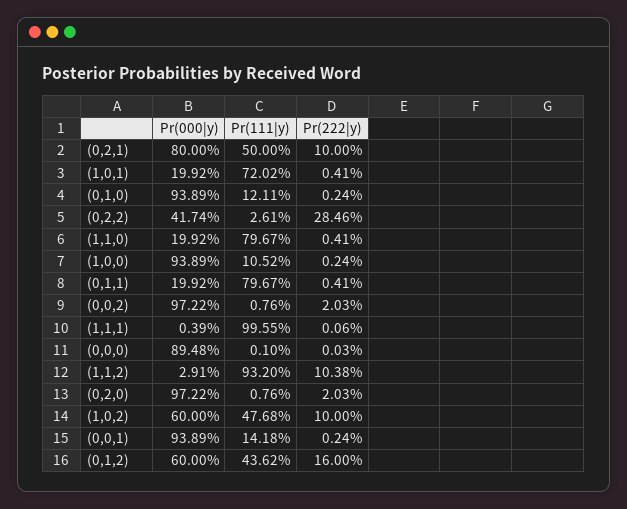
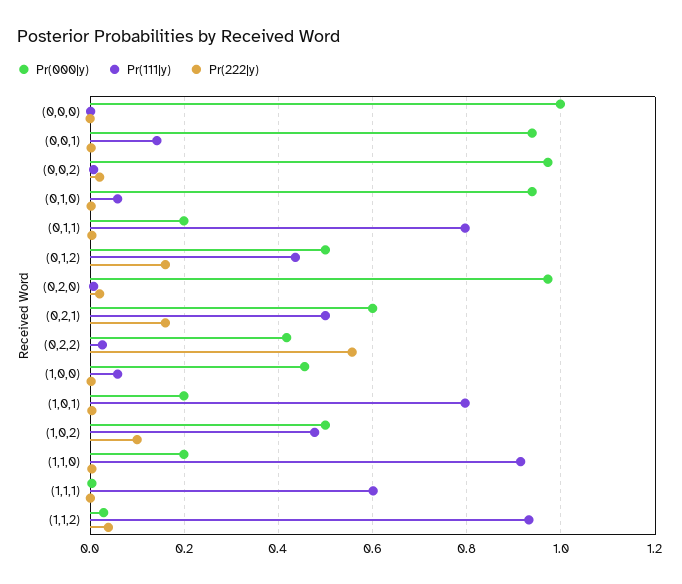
Pr(000|y), (0,2,1): 0.8 -> 0.6
Pr(222|y), (0,2,1): 0.1 -> 0.16
Pr(111|y), (1,0,1): 0.7202 -> 0.8
Pr(111|y), (0,1,0): 0.1211 -> 0.06
Pr(222|y), (0,2,2): 0.2846 -> 0.56
Pr(111|y), (1,1,0): 0.7967 -> 0.92
Pr(000|y), (1,0,0): 0.9389 -> 0.46
Pr(111|y), (1,0,0): 0.1052 -> 0.06
Pr(111|y), (1,1,1): 0.9955 -> 0.6
Pr(000|y), (0,0,0): 0.8948 -> 1
Pr(222|y), (1,1,2): 0.1038 -> 0.04
Pr(000|y), (1,0,2): 0.6 -> 0.5
Pr(000|y), (0,1,2): 0.6 -> 0.5

